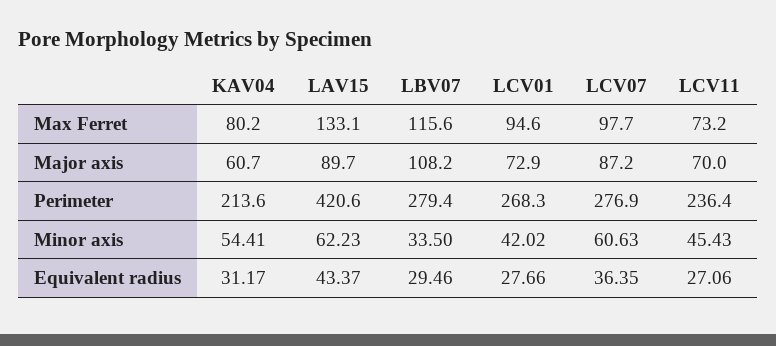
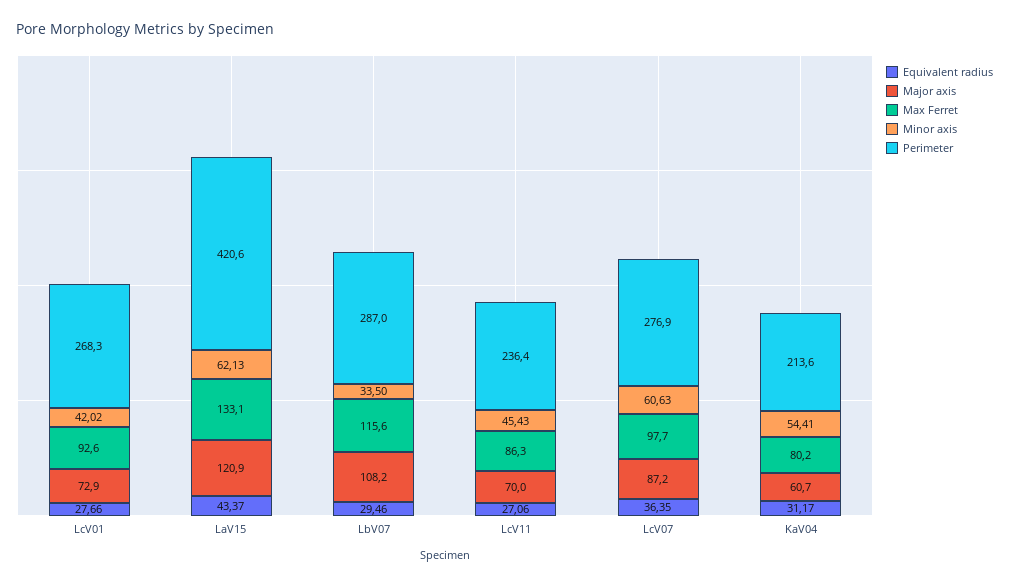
Max Ferret, LCV01: 94.6 -> 92.6
Max Ferret, LCV11: 73.2 -> 86.3
Major axis, LAV15: 89.7 -> 120.9
Perimeter, LBV07: 279.4 -> 287
Minor axis, LAV15: 62.23 -> 62.13

